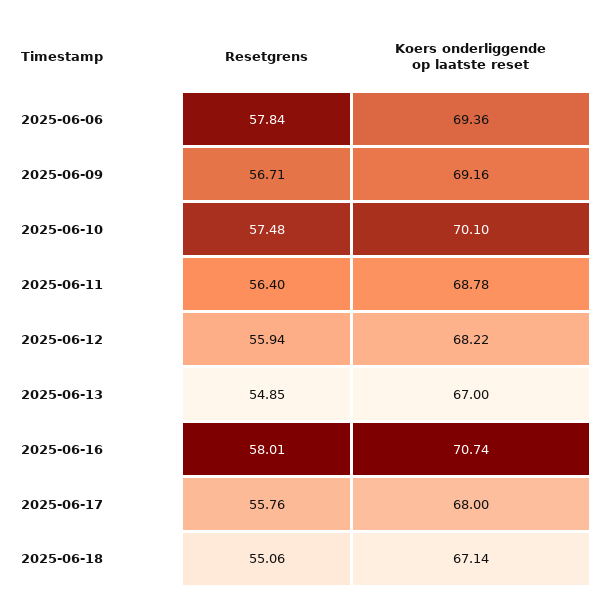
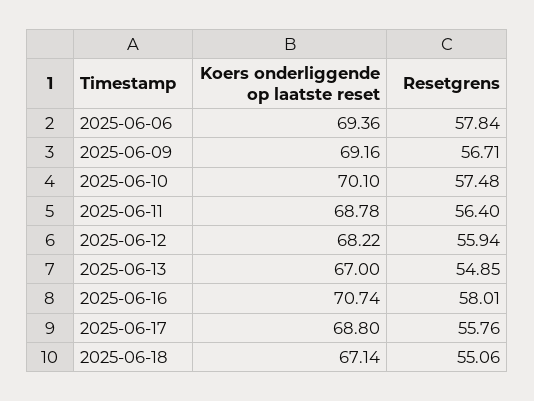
Koers onderliggende op laatste reset, 2025-06-17: 68 -> 68.8

